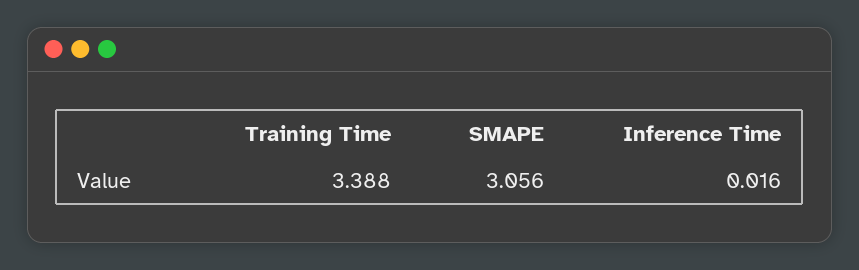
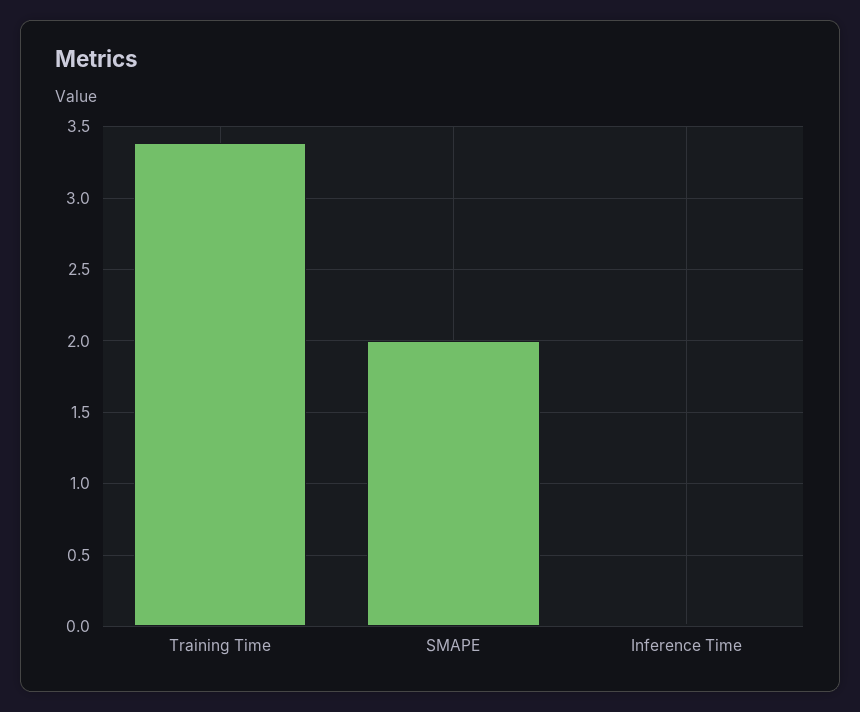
SMAPE: 3.056 -> 2

